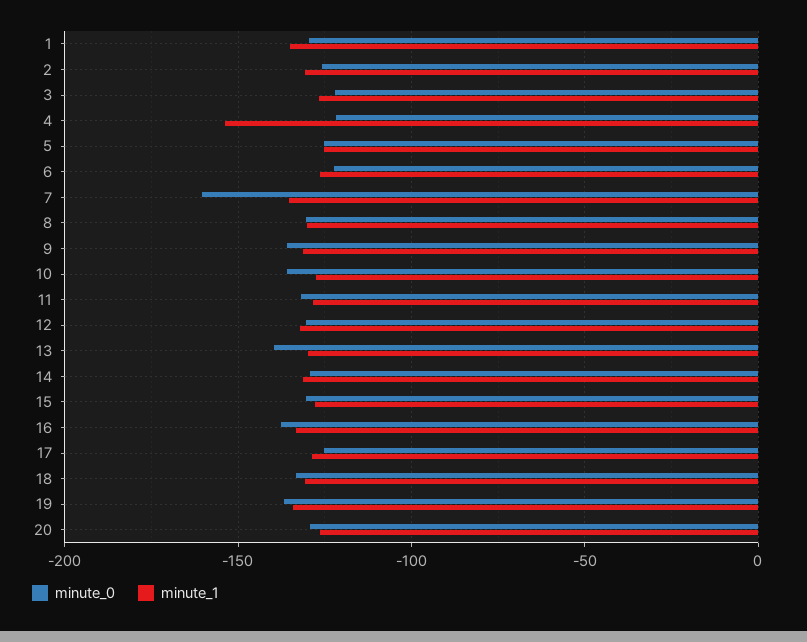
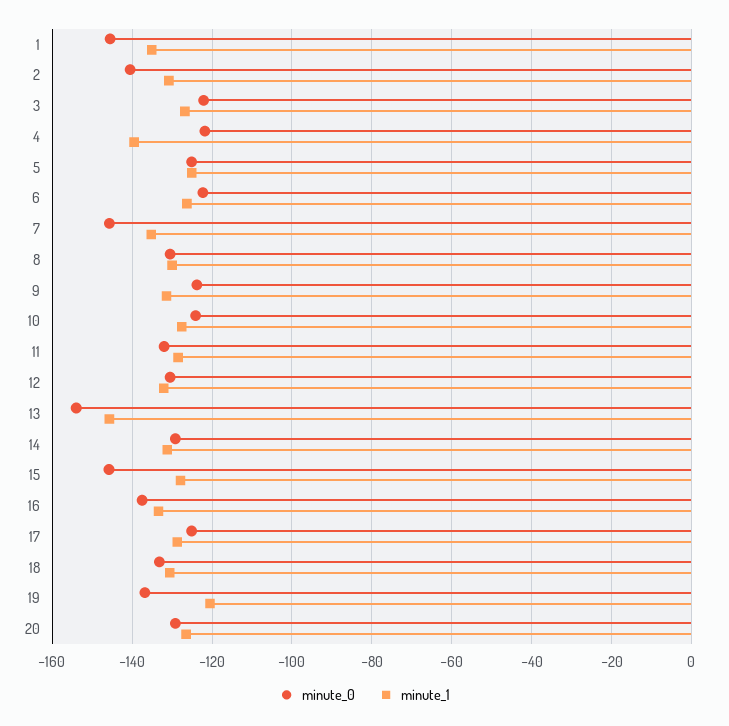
minute_0, 1: -130 -> -146
minute_0, 2: -125 -> -140
minute_1, 4: -155 -> -140
minute_0, 7: -160 -> -146
minute_0, 9: -135 -> -124
minute_0, 10: -135 -> -124
minute_0, 13: -140 -> -154
minute_1, 13: -130 -> -146
minute_0, 15: -130 -> -146
minute_1, 19: -135 -> -120

